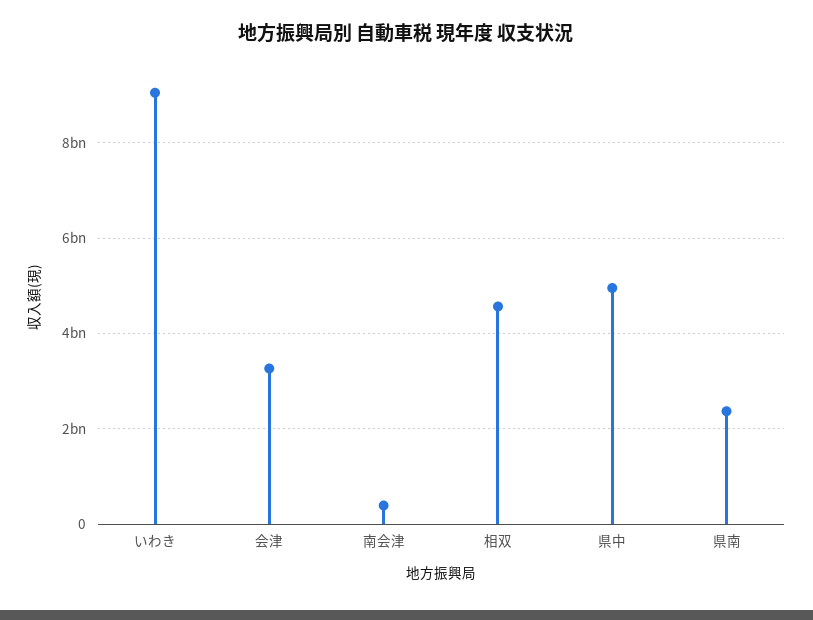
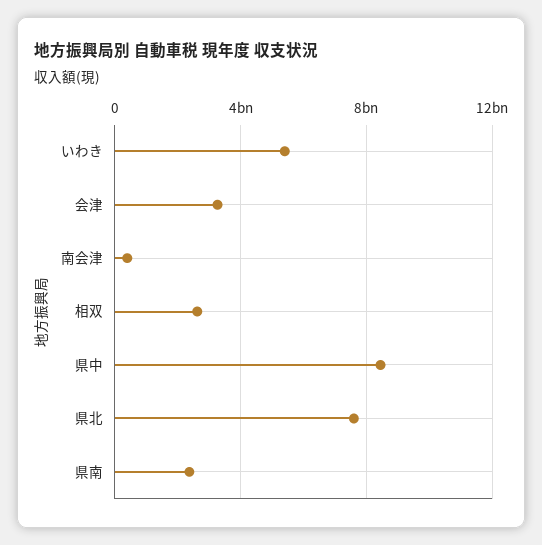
いわき: 9000000000 -> 5500000000
相双: 4600000000 -> 2500000000
県中: 5000000000 -> 8500000000
県北: none -> 7500000000

